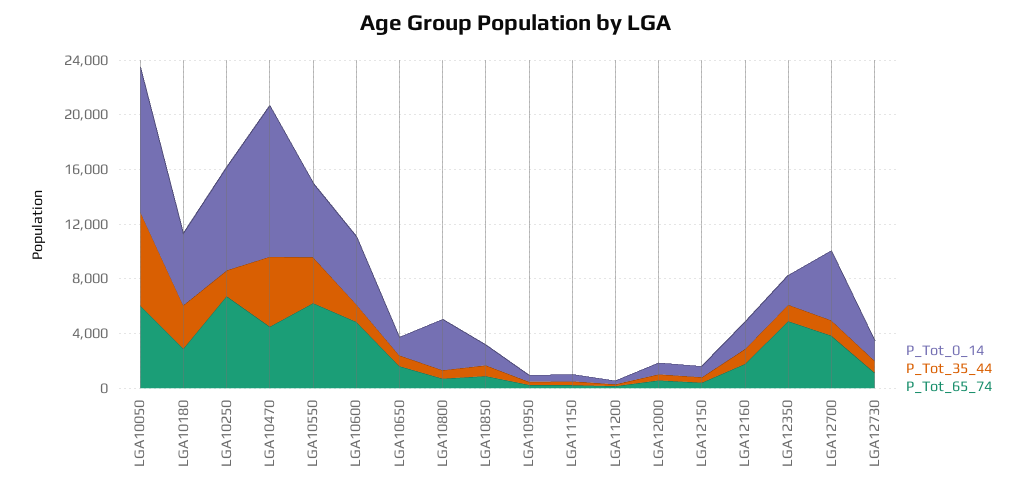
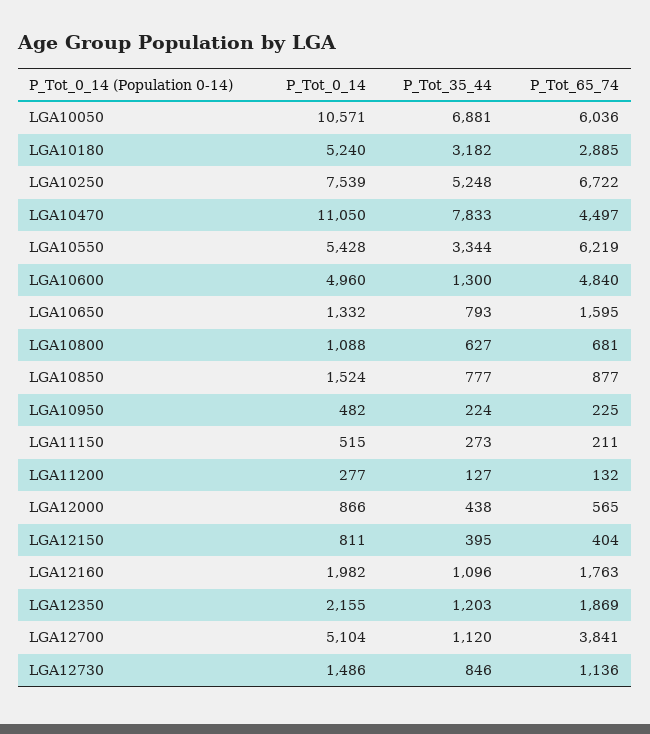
P_Tot_35_44, LGA10250: 2000 -> 5248
P_Tot_35_44, LGA10470: 5000 -> 7833
P_Tot_0_14, LGA10800: 4000 -> 1088
P_Tot_65_74, LGA12350: 5000 -> 1869

